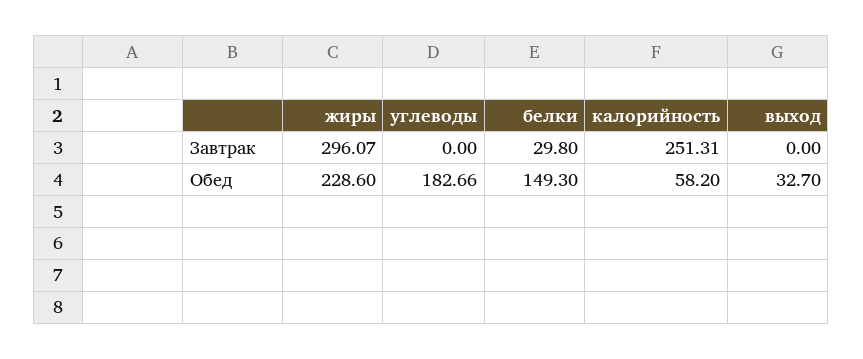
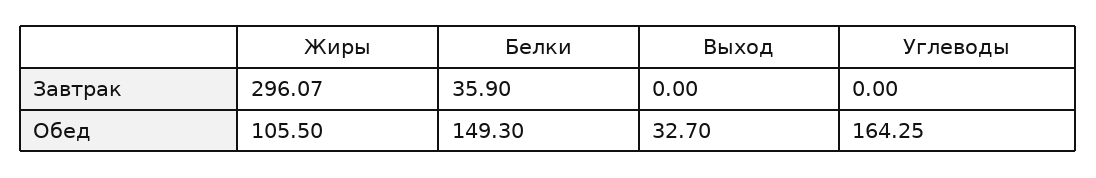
белки, Завтрак: 29.8 -> 35.9
калорийность, Завтрак: 251.31 -> none
жиры, Обед: 228.6 -> 105.5
углеводы, Обед: 182.66 -> 164.25
калорийность, Обед: 58.2 -> none

